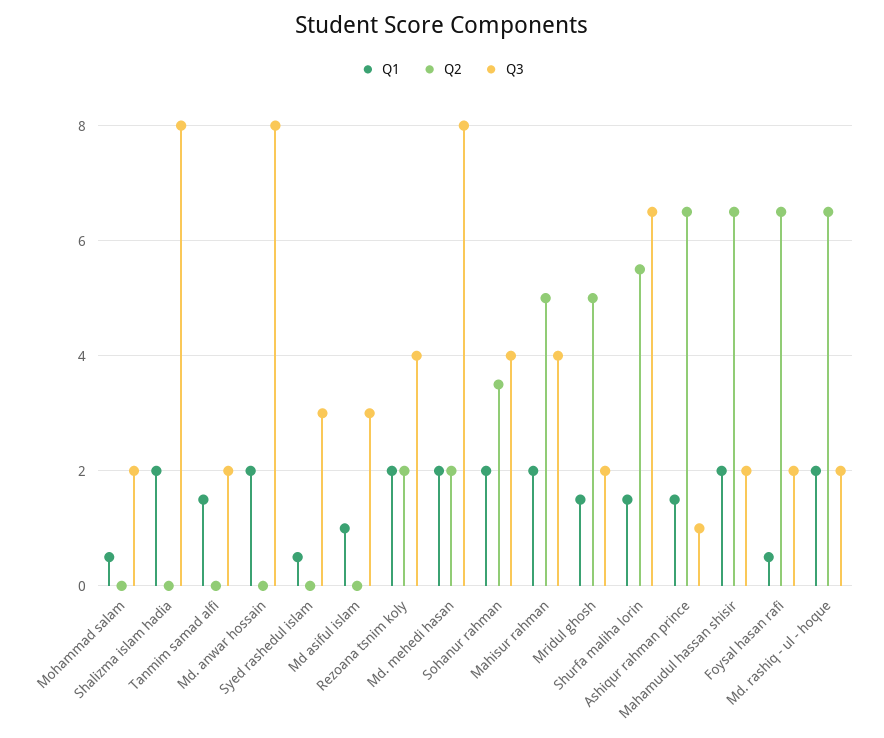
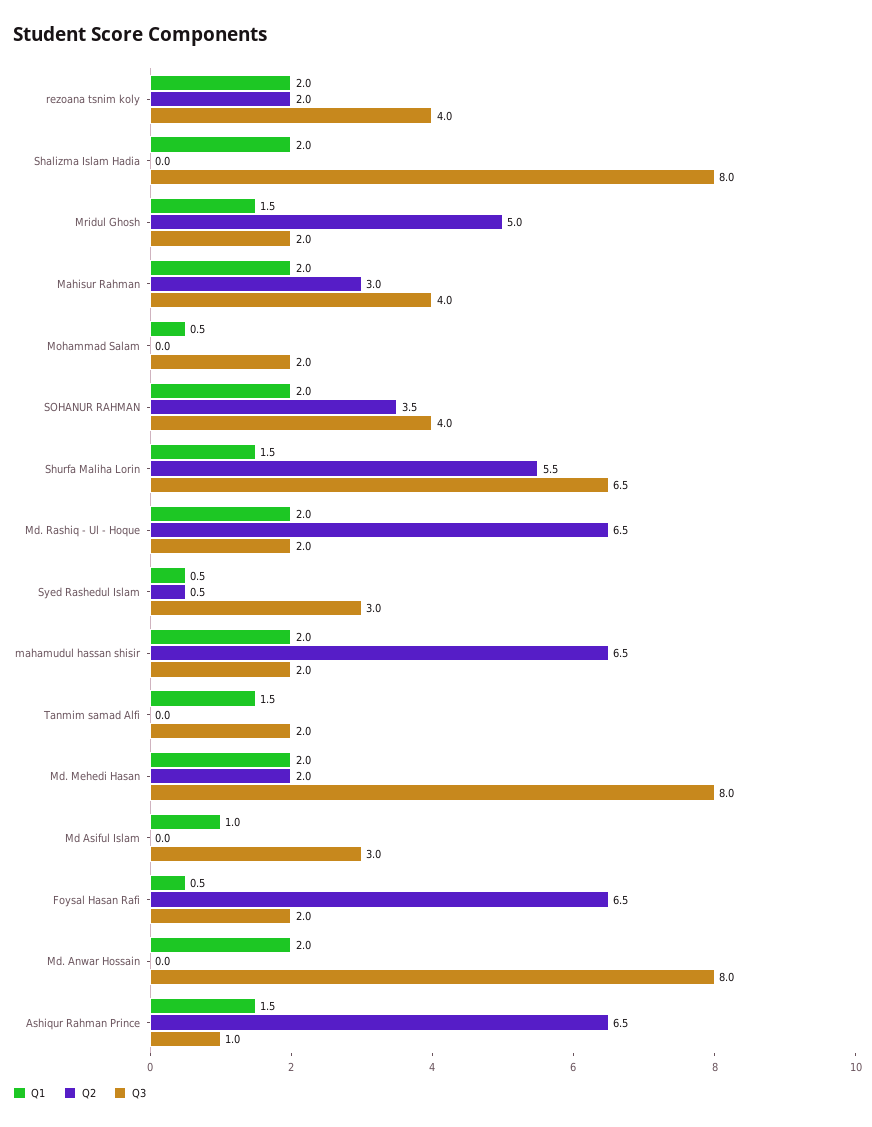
Q2, Syed rashedul islam: 0 -> 0.5
Q2, Mahisur rahman: 5 -> 3

